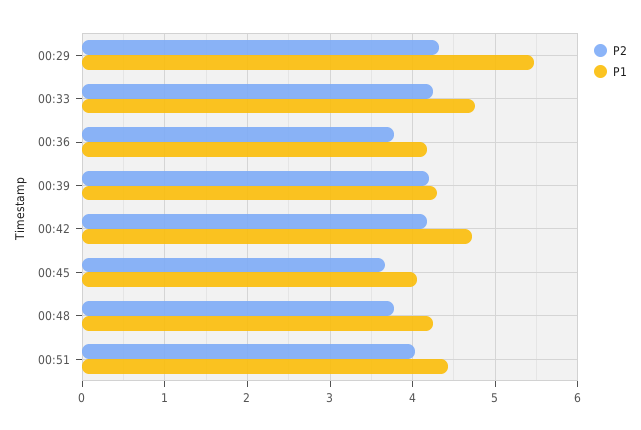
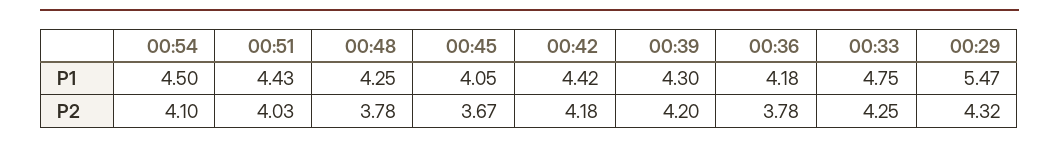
P1, 00:42: 4.7 -> 4.42
P1, 00:54: none -> 4.5
P2, 00:54: none -> 4.1

